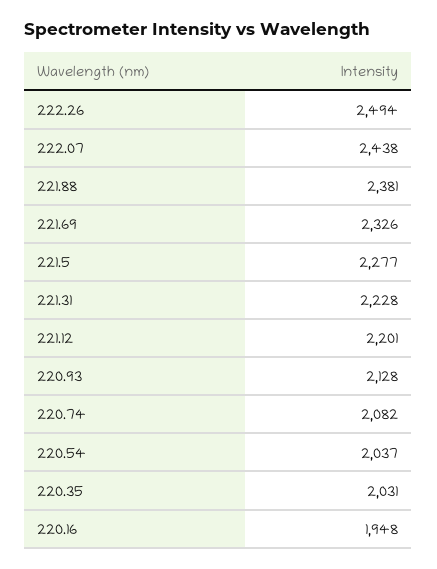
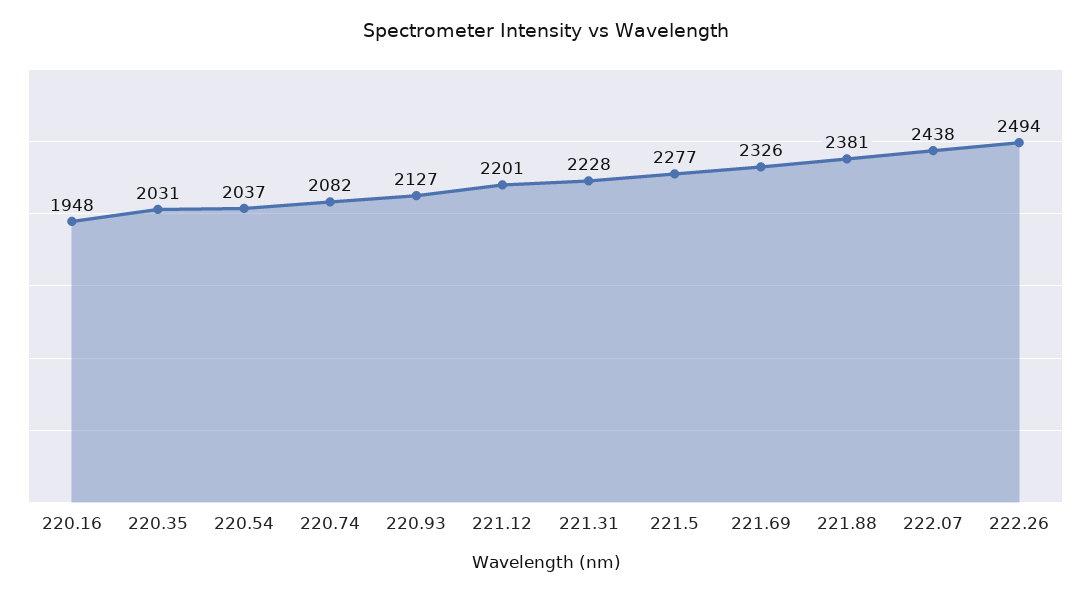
220.93: 2128 -> 2127

